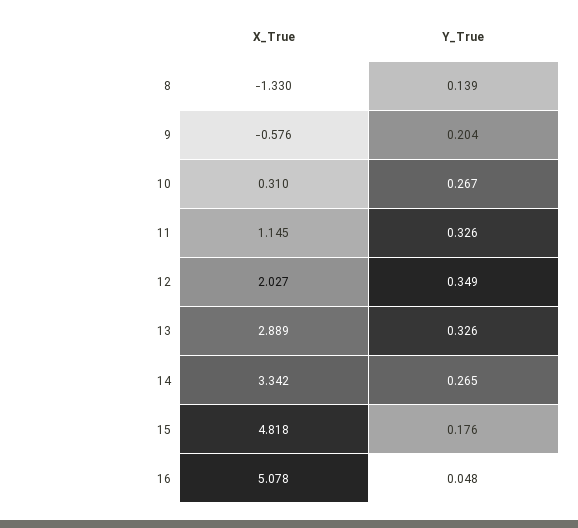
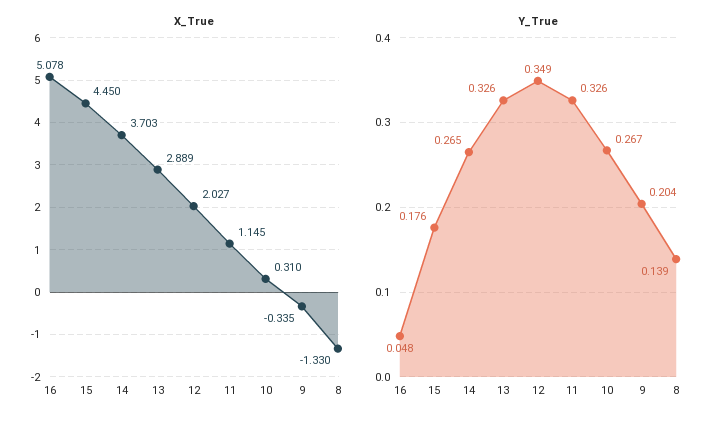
X_True, 9: -0.576 -> -0.335
X_True, 14: 3.342 -> 3.703
X_True, 15: 4.818 -> 4.45

